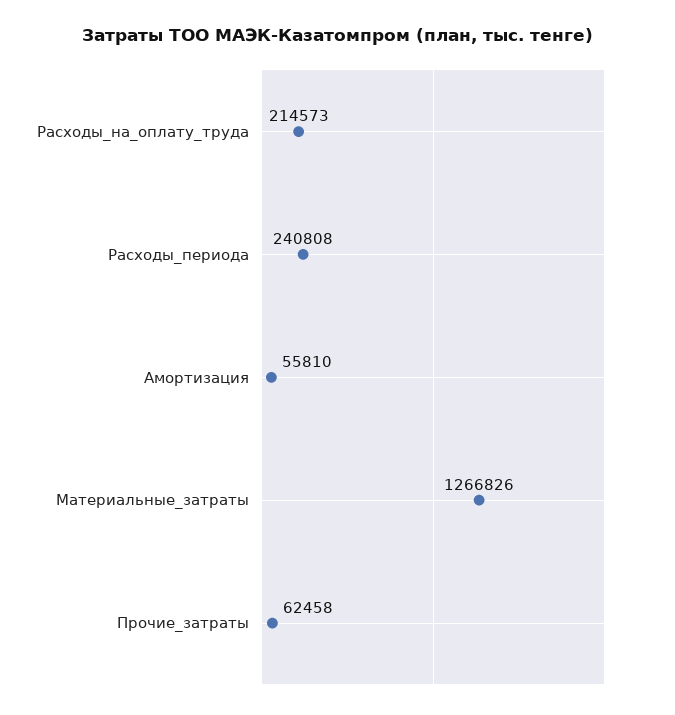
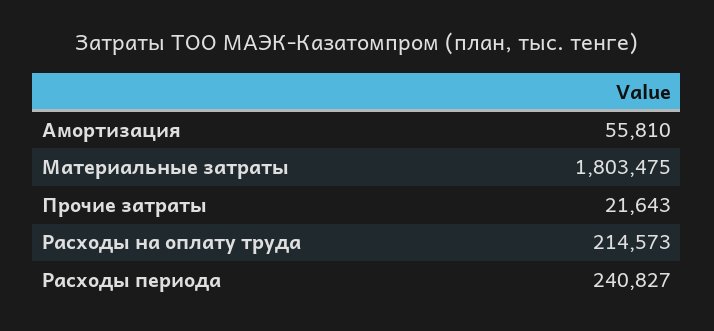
Расходы_периода: 240808 -> 240827
Материальные_затраты: 1266826 -> 1803475
Прочие_затраты: 62458 -> 21643

